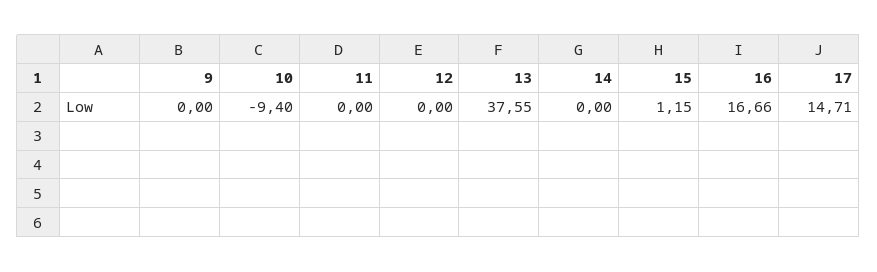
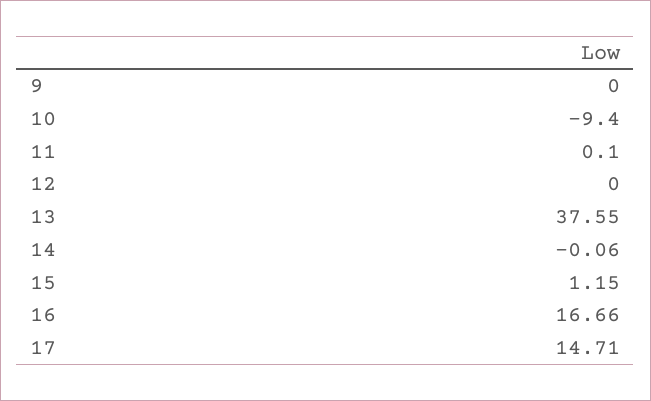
11: 0 -> 0.1
14: 0 -> -0.06

